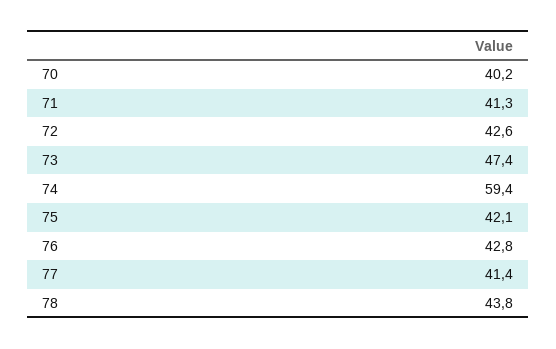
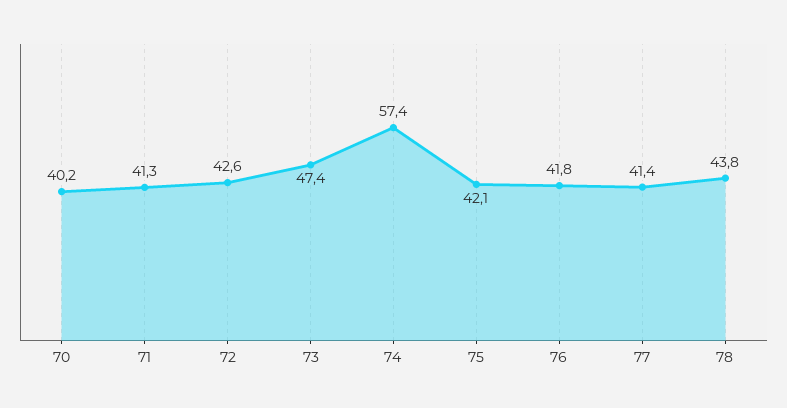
74: 59.4 -> 57.4
76: 42.8 -> 41.8

